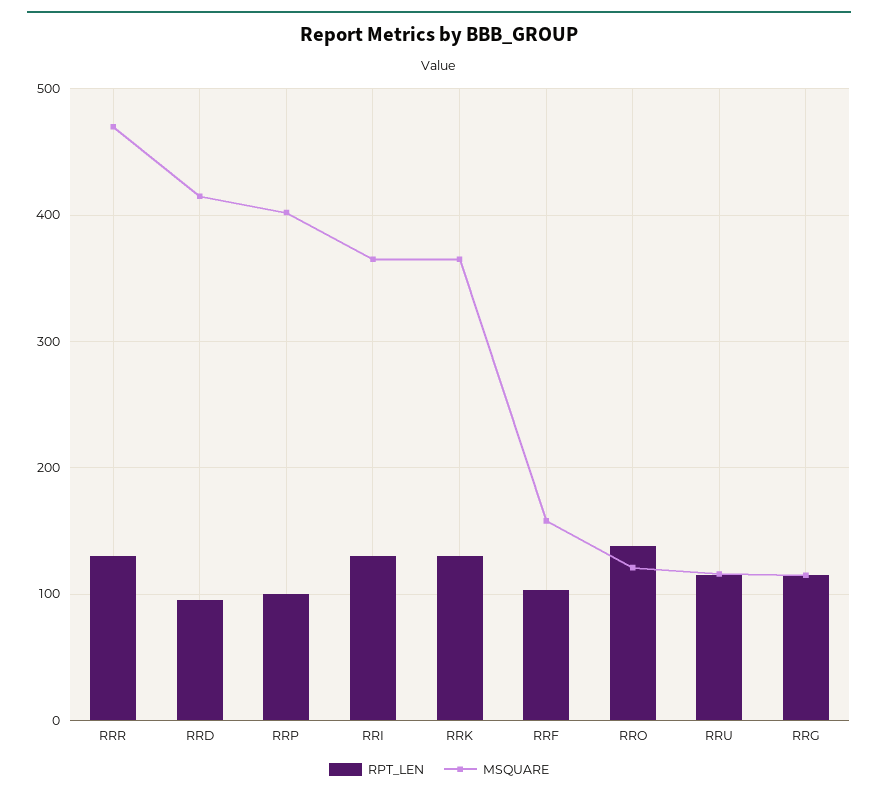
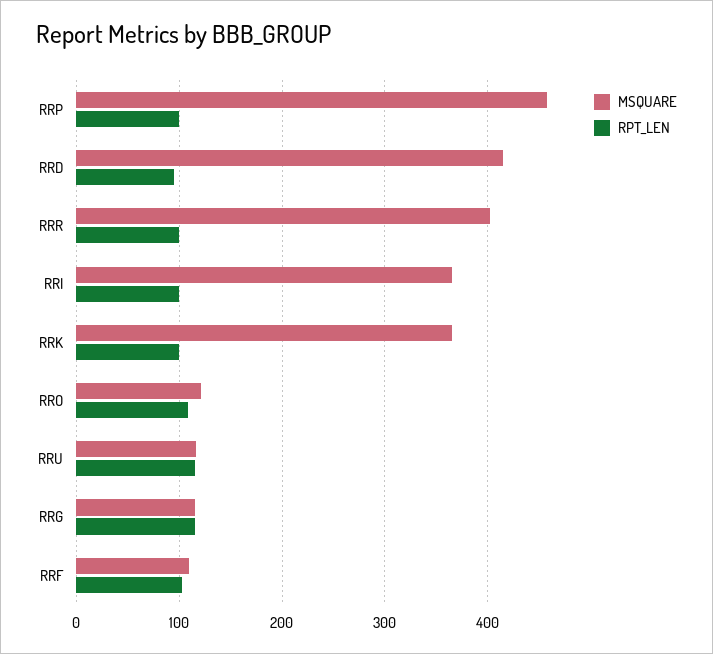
RPT_LEN, RRR: 130 -> 100
MSQUARE, RRR: 470 -> 400
MSQUARE, RRP: 400 -> 460
RPT_LEN, RRI: 130 -> 100
RPT_LEN, RRK: 130 -> 100
MSQUARE, RRF: 160 -> 110
RPT_LEN, RRO: 140 -> 110

